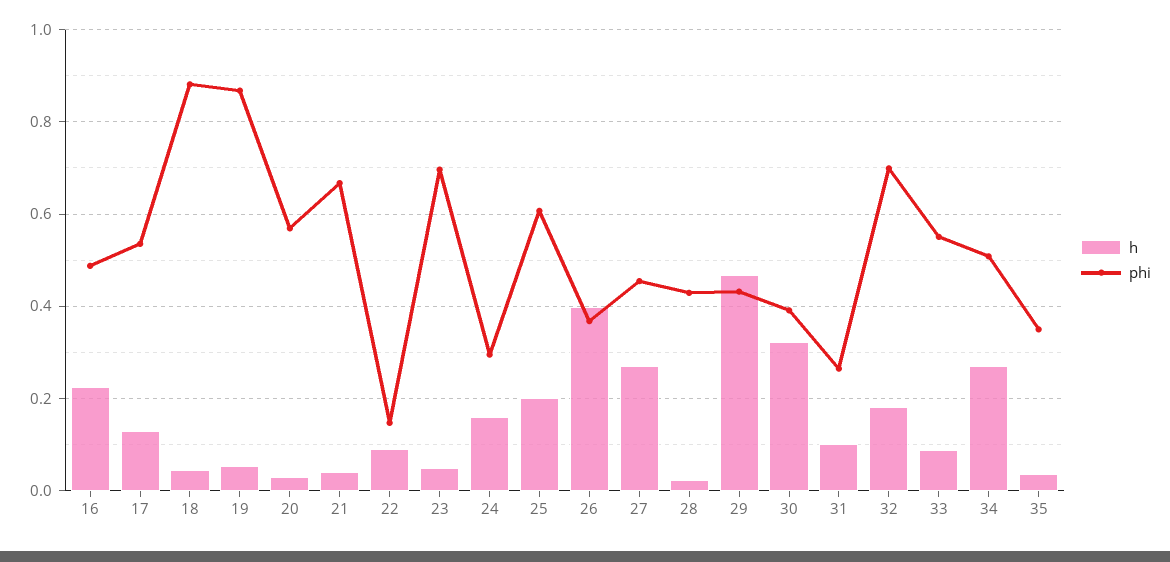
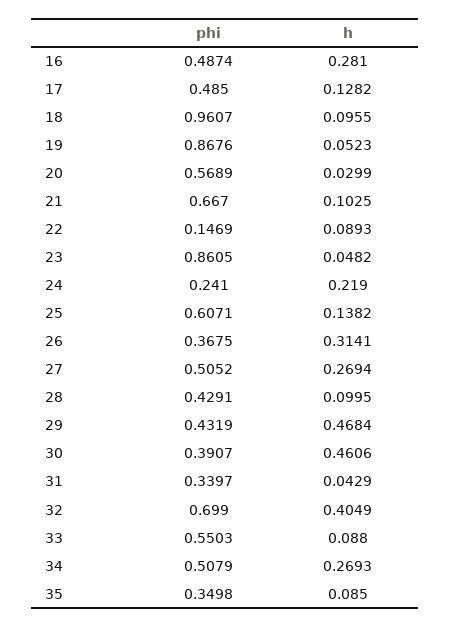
h, 16: 0.22 -> 0.281
phi, 17: 0.54 -> 0.485
h, 18: 0.04 -> 0.0955
phi, 18: 0.88 -> 0.9607
h, 21: 0.04 -> 0.1025
phi, 23: 0.7 -> 0.8605
h, 24: 0.16 -> 0.219
phi, 24: 0.3 -> 0.241
h, 25: 0.2 -> 0.1382
h, 26: 0.4 -> 0.3141
phi, 27: 0.46 -> 0.5052
h, 28: 0.02 -> 0.0995
h, 30: 0.32 -> 0.4606
h, 31: 0.1 -> 0.0429
phi, 31: 0.26 -> 0.3397
h, 32: 0.18 -> 0.4049
h, 35: 0.04 -> 0.085

